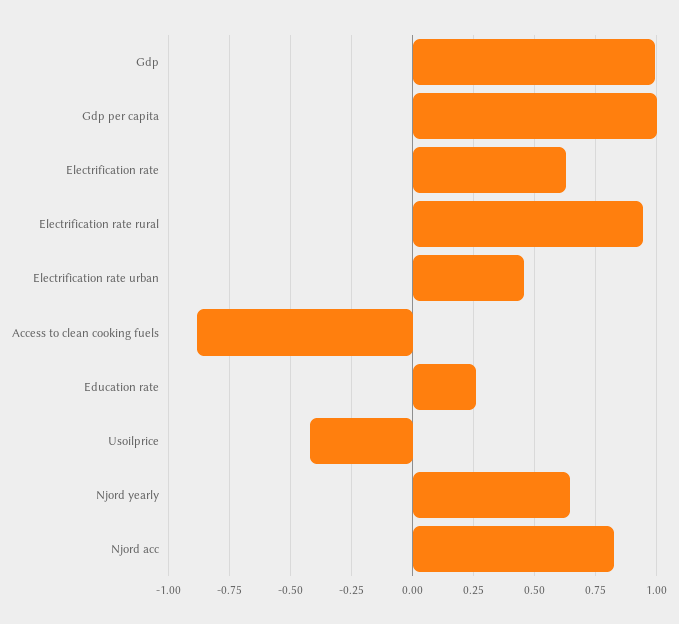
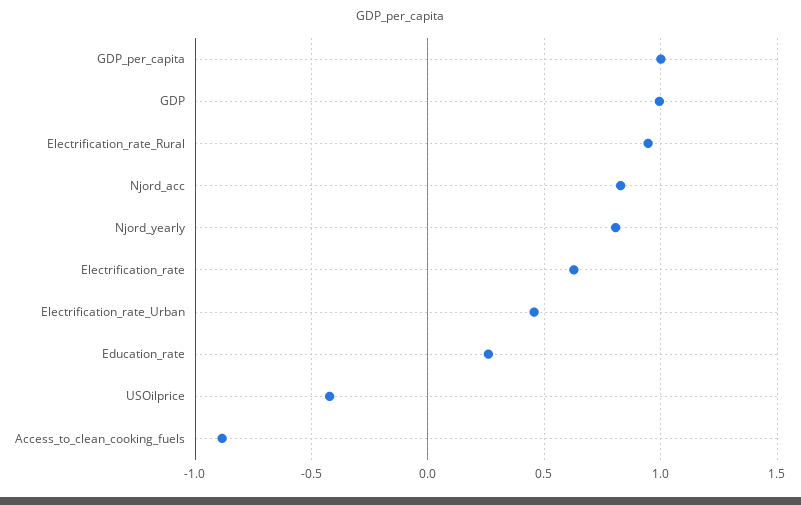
Njord yearly: 0.65 -> 0.8

